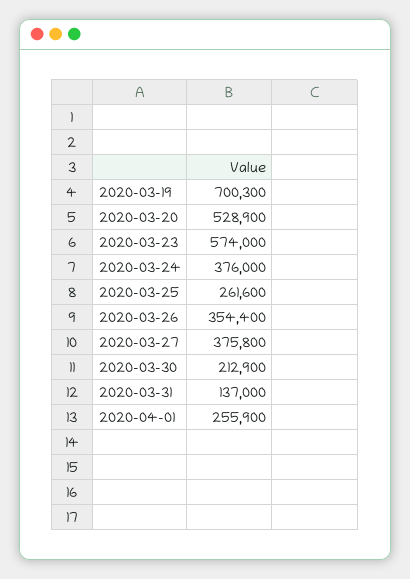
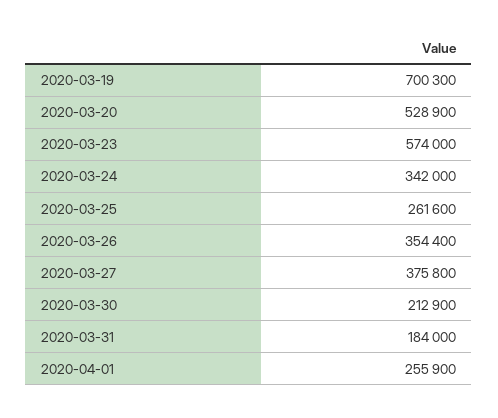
2020-03-24: 376000 -> 342000
2020-03-31: 137000 -> 184000

